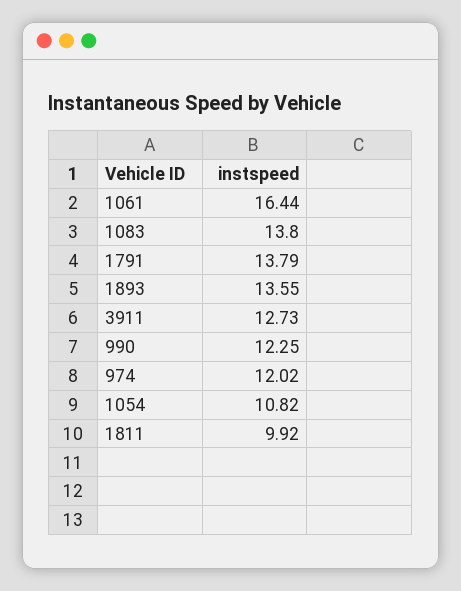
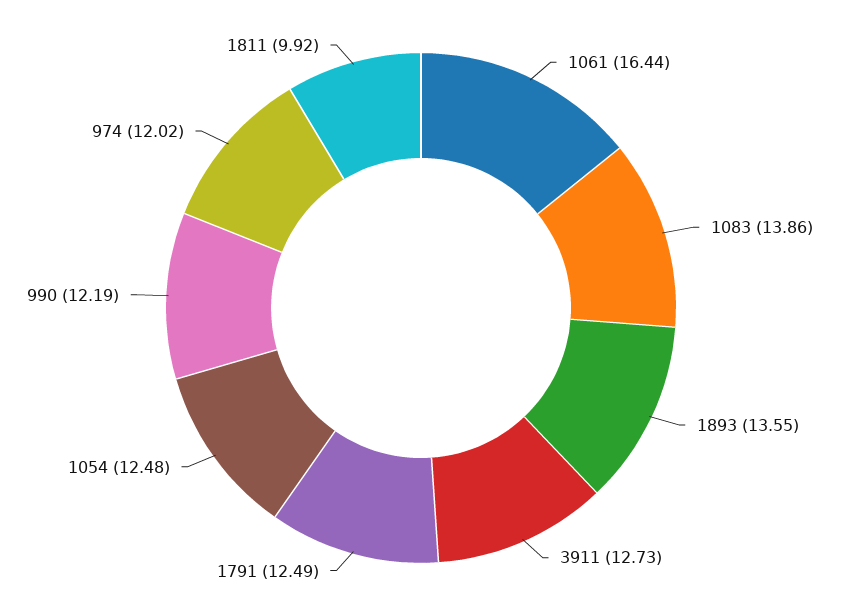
1083: 13.8 -> 13.86
1791: 13.79 -> 12.49
990: 12.25 -> 12.19
1054: 10.82 -> 12.48

